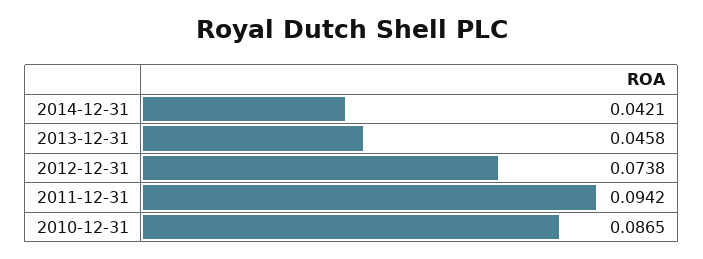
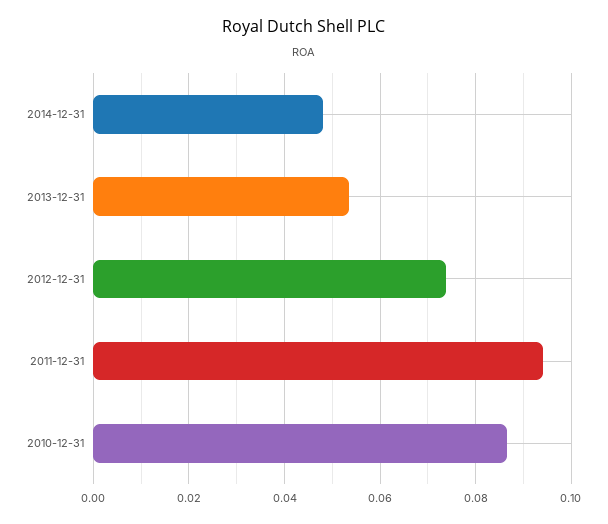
2014-12-31: 0.0421 -> 0.048
2013-12-31: 0.0458 -> 0.054

